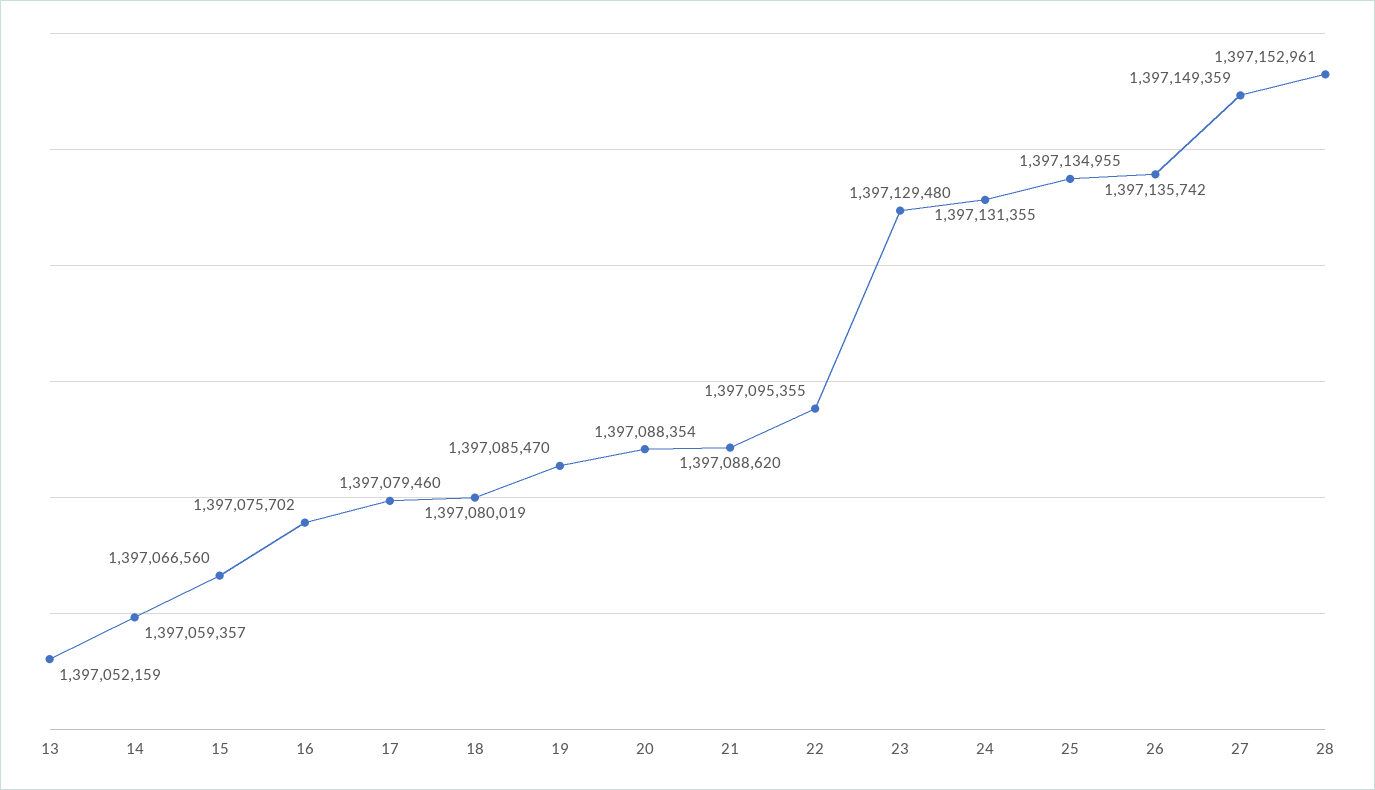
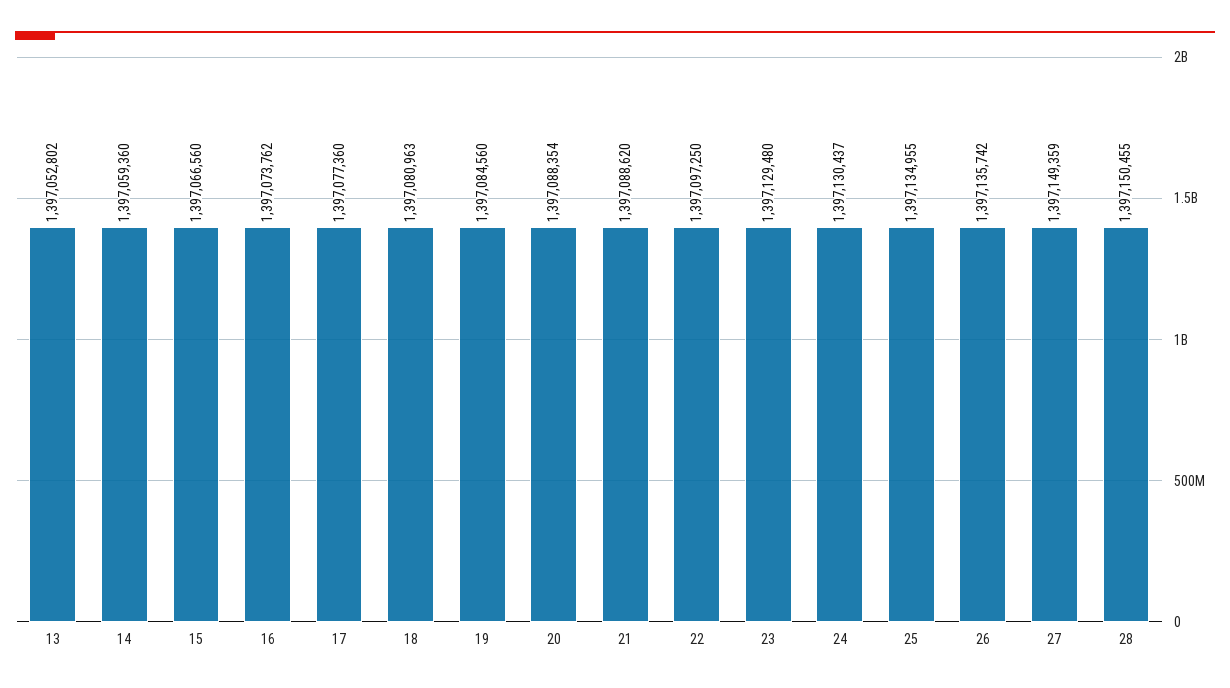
13: 1397052159 -> 1397052802
14: 1397059357 -> 1397059360
16: 1397075702 -> 1397073762
17: 1397079460 -> 1397077360
18: 1397080019 -> 1397080963
19: 1397085470 -> 1397084560
22: 1397095355 -> 1397097250
24: 1397131355 -> 1397130437
28: 1397152961 -> 1397150455

